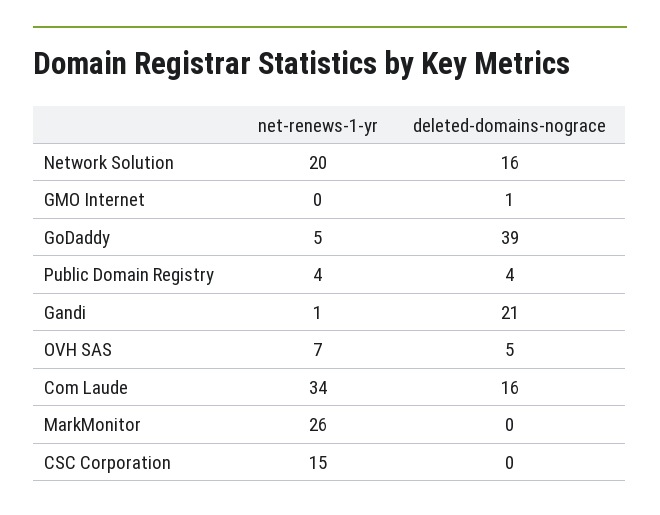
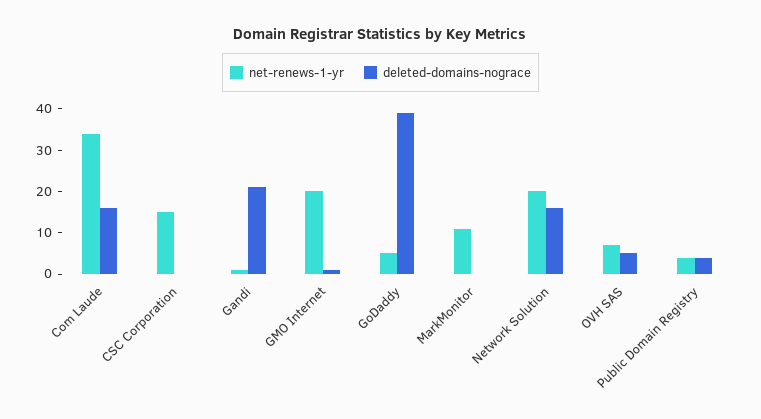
net-renews-1-yr, GMO Internet: 0 -> 20
net-renews-1-yr, MarkMonitor: 26 -> 10

